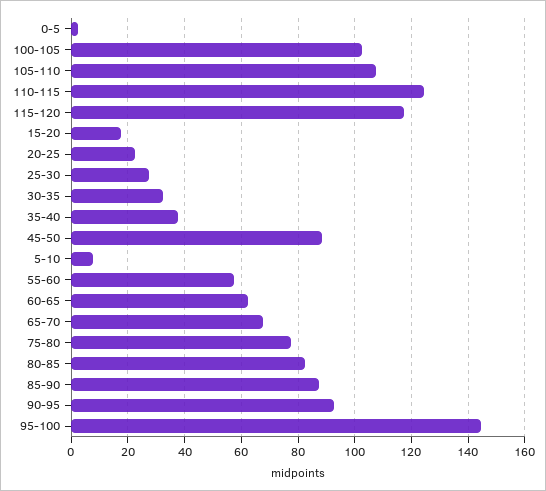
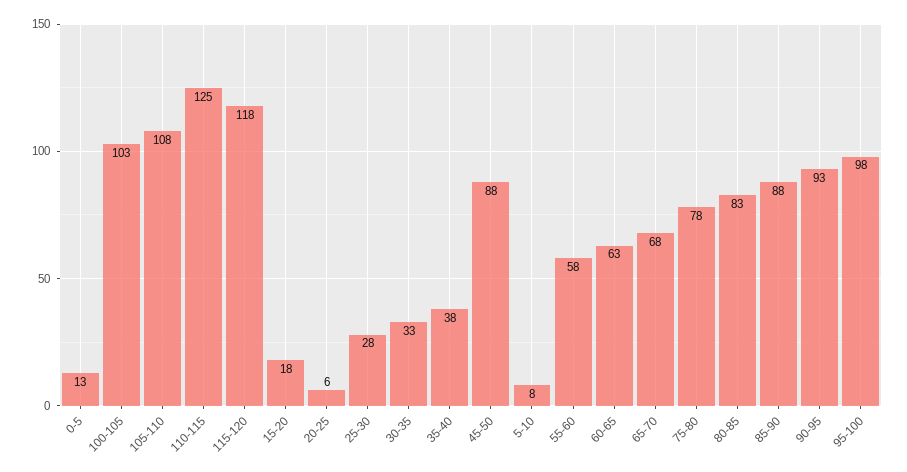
0-5: 2.5 -> 13
20-25: 22.5 -> 6
95-100: 145 -> 98

